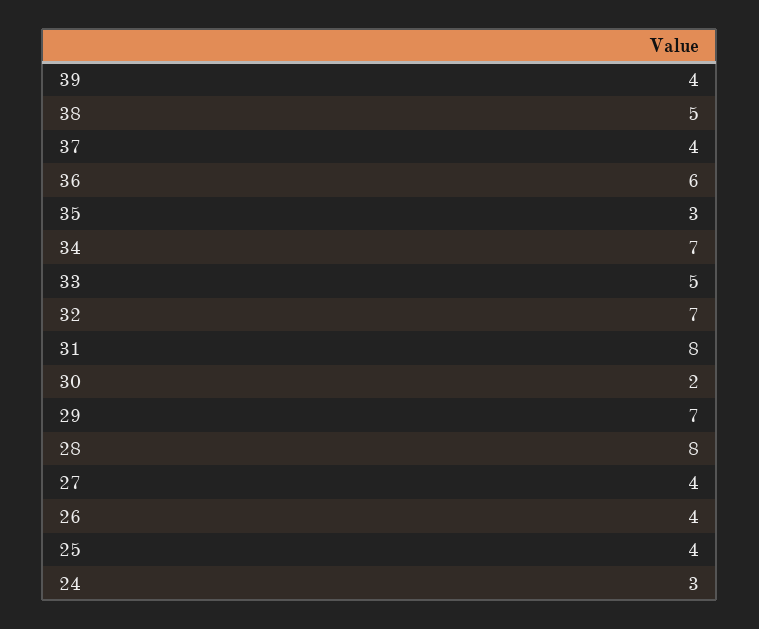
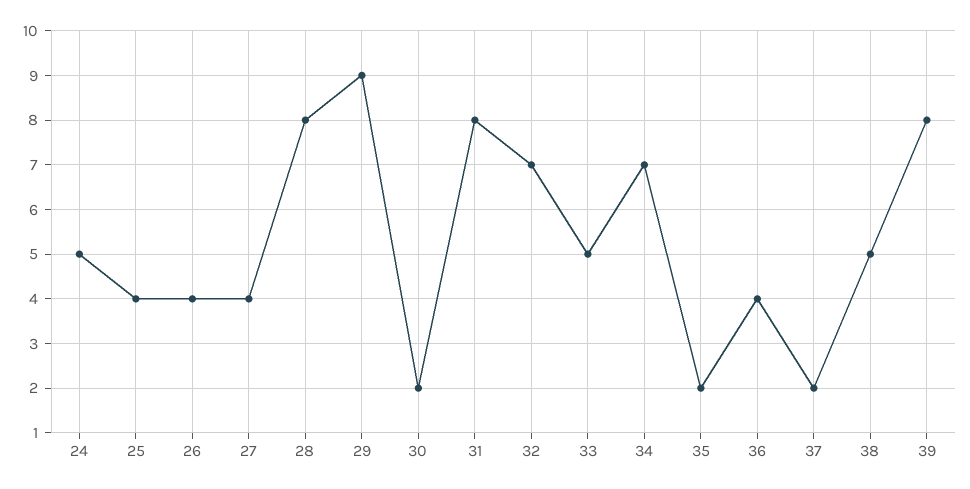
39: 4 -> 8
37: 4 -> 2
36: 6 -> 4
35: 3 -> 2
29: 7 -> 9
24: 3 -> 5

